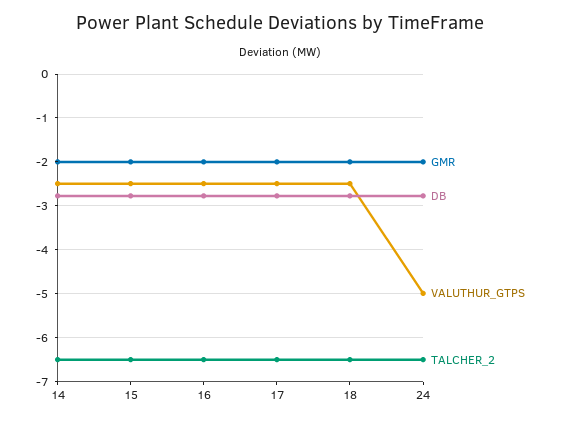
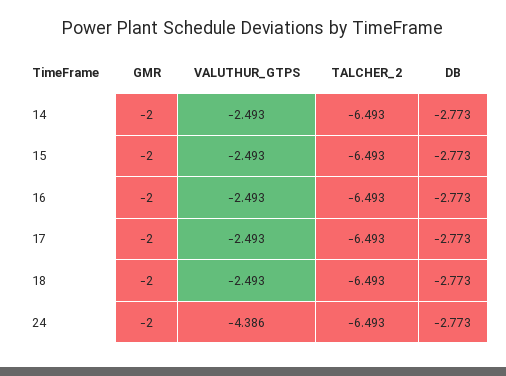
VALUTHUR_GTPS, 24: -5 -> -4.386

